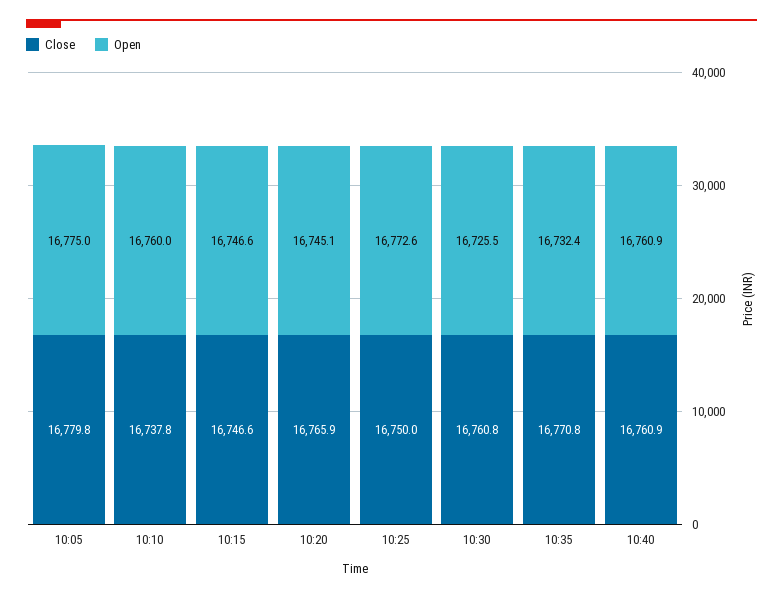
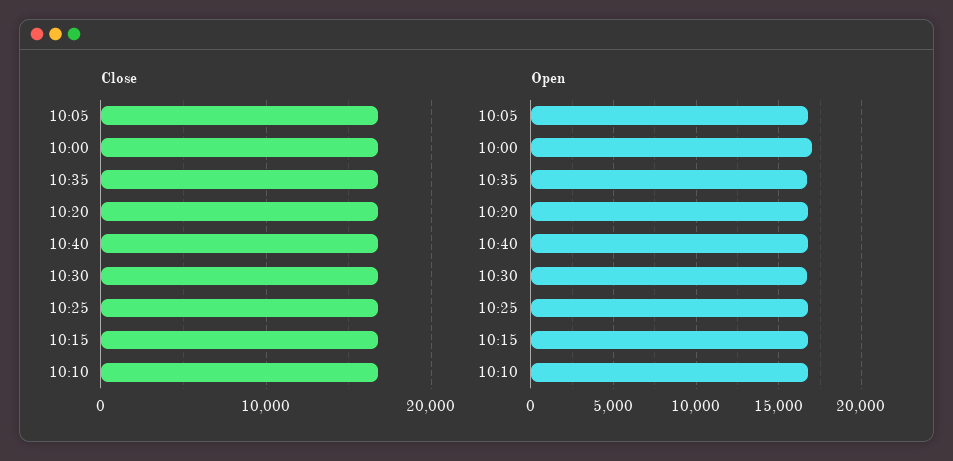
Close, 10:00: none -> 17000
Open, 10:00: none -> 17000

